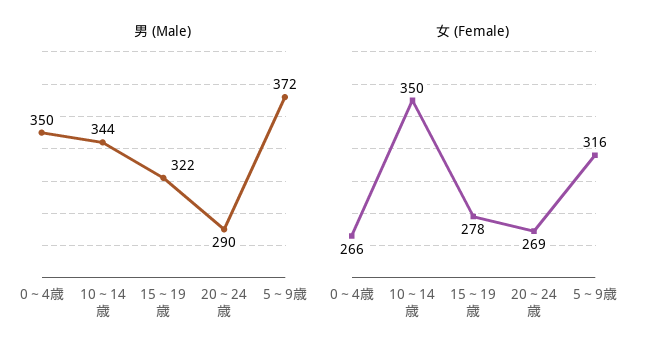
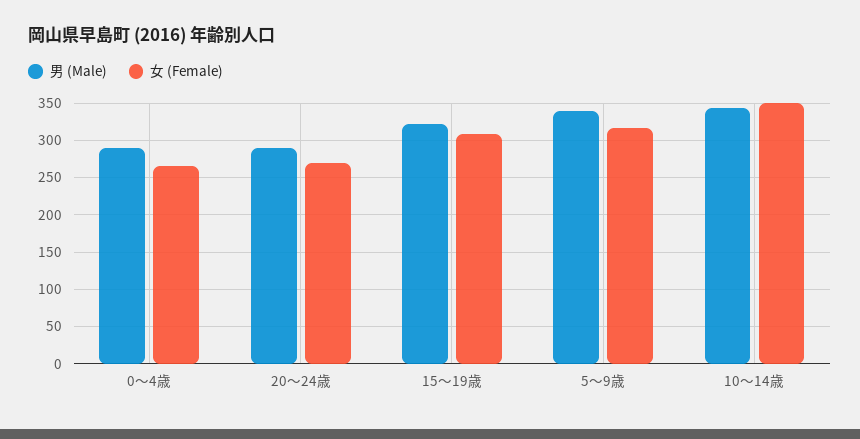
男 (Male), 0～4歳: 350 -> 290
男 (Male), 5～9歳: 372 -> 340
女 (Female), 15～19歳: 278 -> 310

